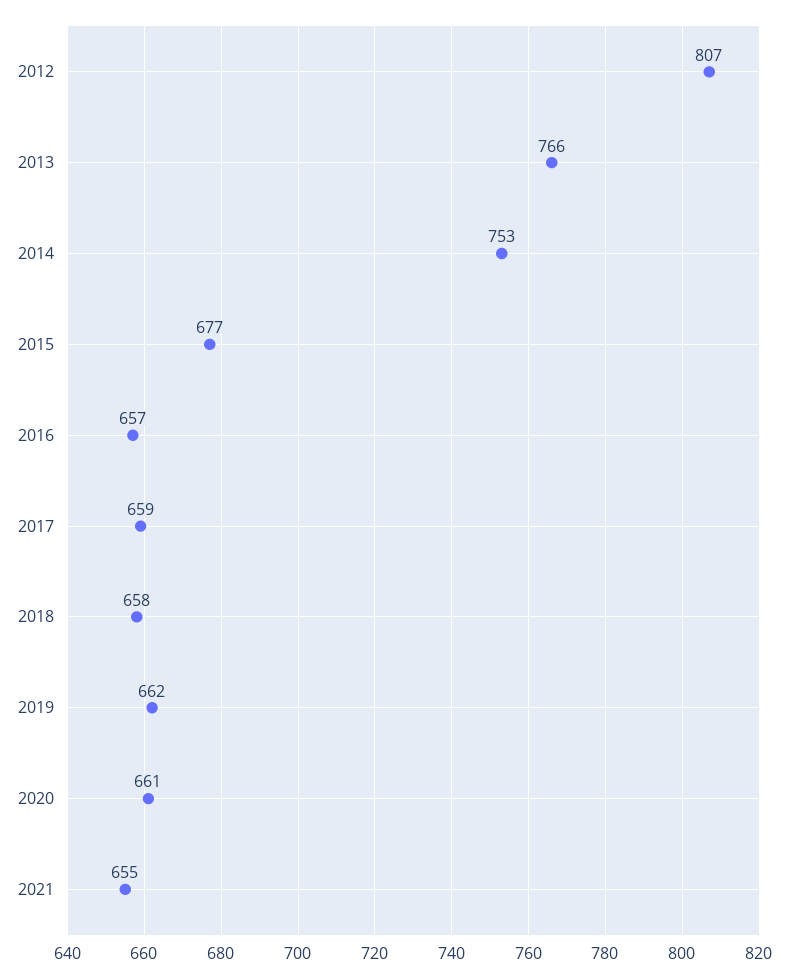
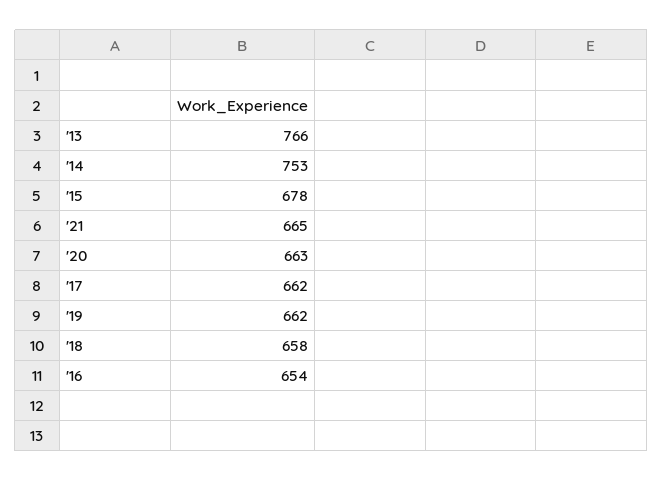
2012: 807 -> none
2015: 677 -> 678
2016: 657 -> 654
2017: 659 -> 662
2020: 661 -> 663
2021: 655 -> 665

